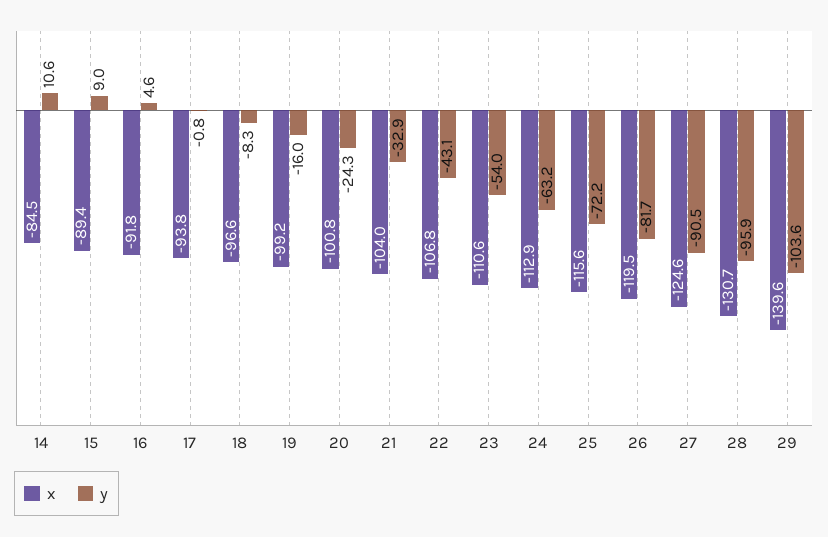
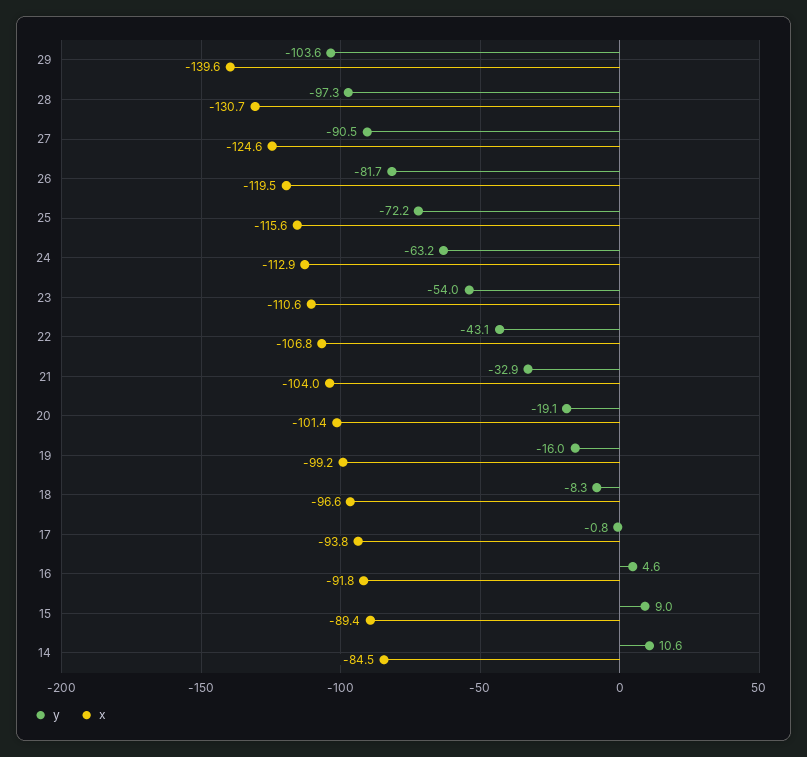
x, 20: -100.8 -> -101.4
y, 20: -24.3 -> -19.1
y, 28: -95.9 -> -97.3

